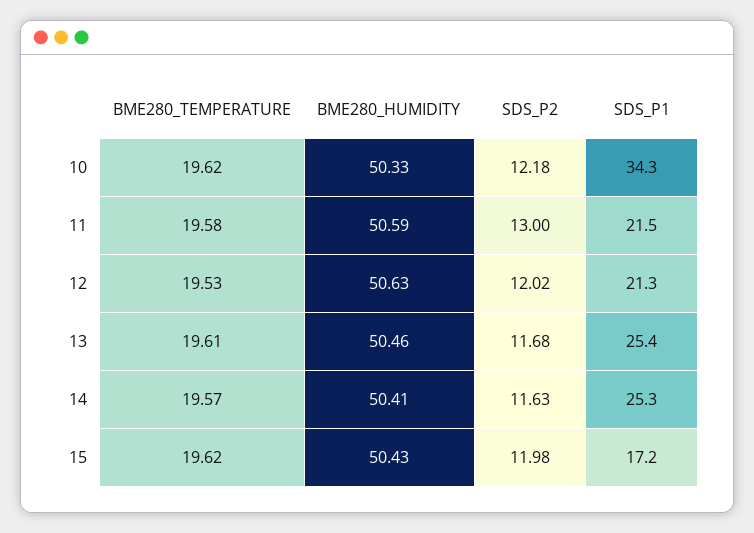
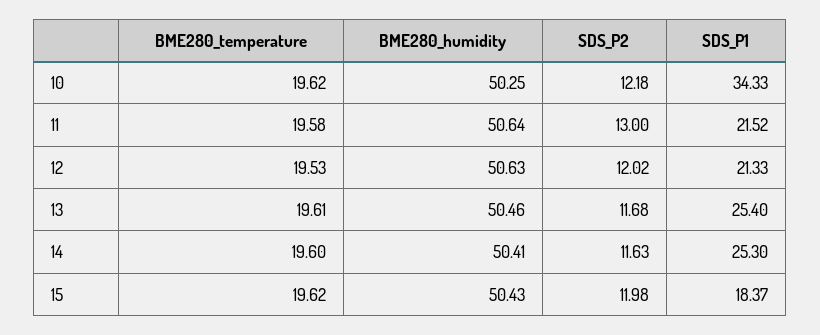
BME280_HUMIDITY, 10: 50.33 -> 50.25
BME280_HUMIDITY, 11: 50.59 -> 50.64
BME280_TEMPERATURE, 14: 19.57 -> 19.6
SDS_P1, 15: 17.2 -> 18.37

